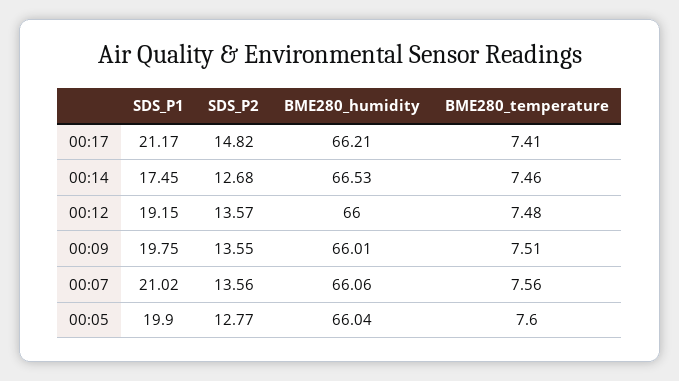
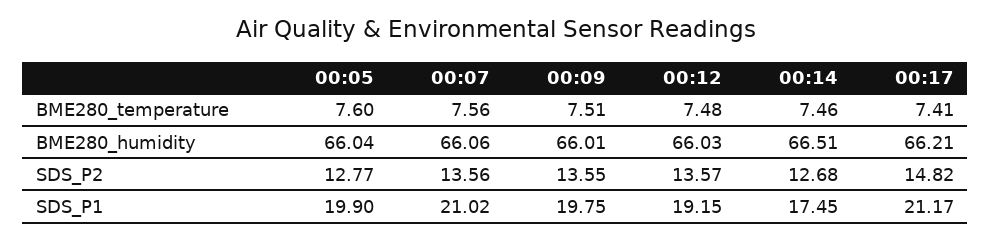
BME280_humidity, 00:14: 66.53 -> 66.51
BME280_humidity, 00:12: 66 -> 66.03

